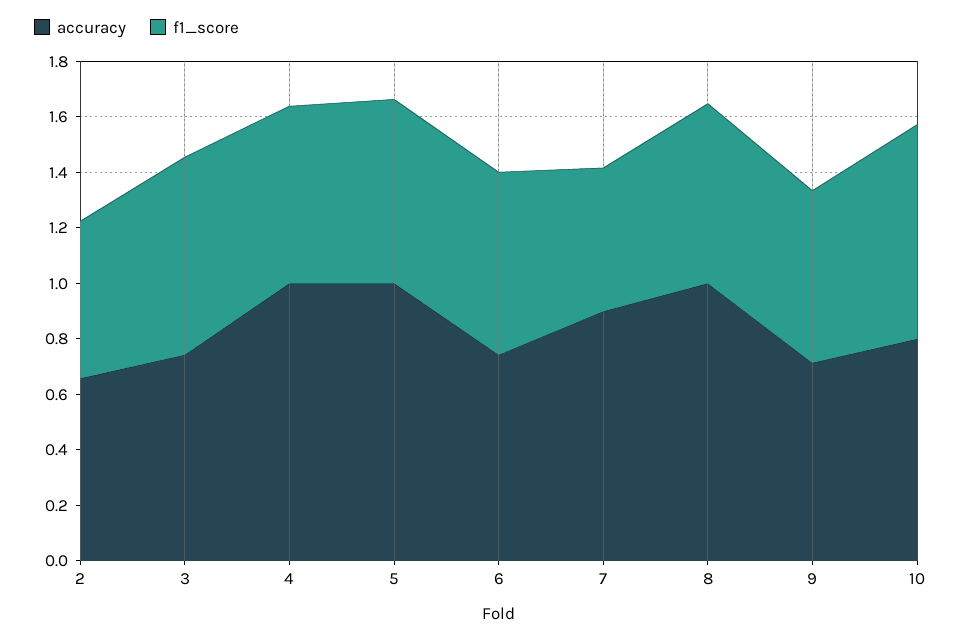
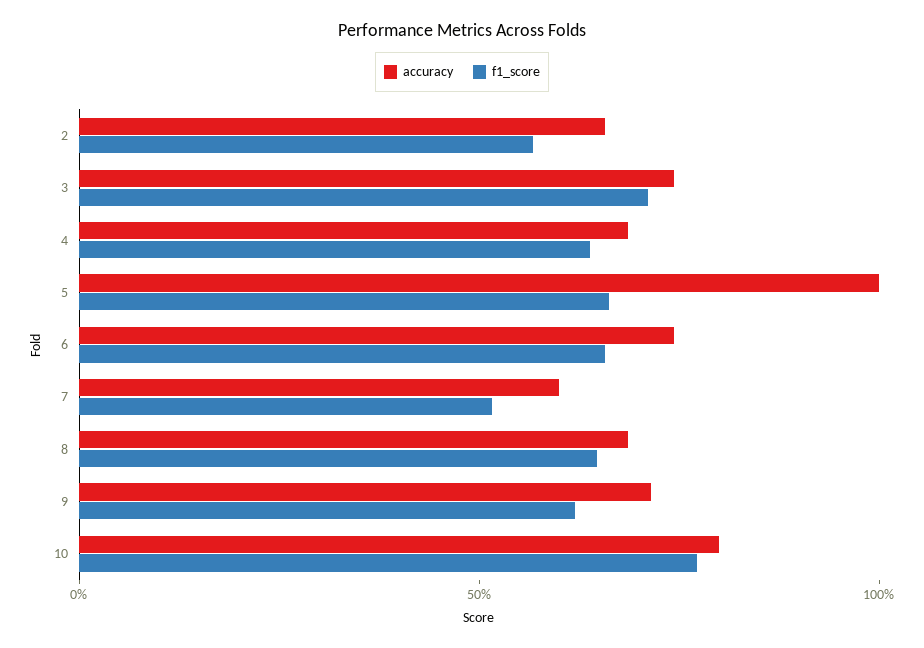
accuracy, 4: 1 -> 0.7
accuracy, 7: 0.9 -> 0.6
accuracy, 8: 1 -> 0.7

